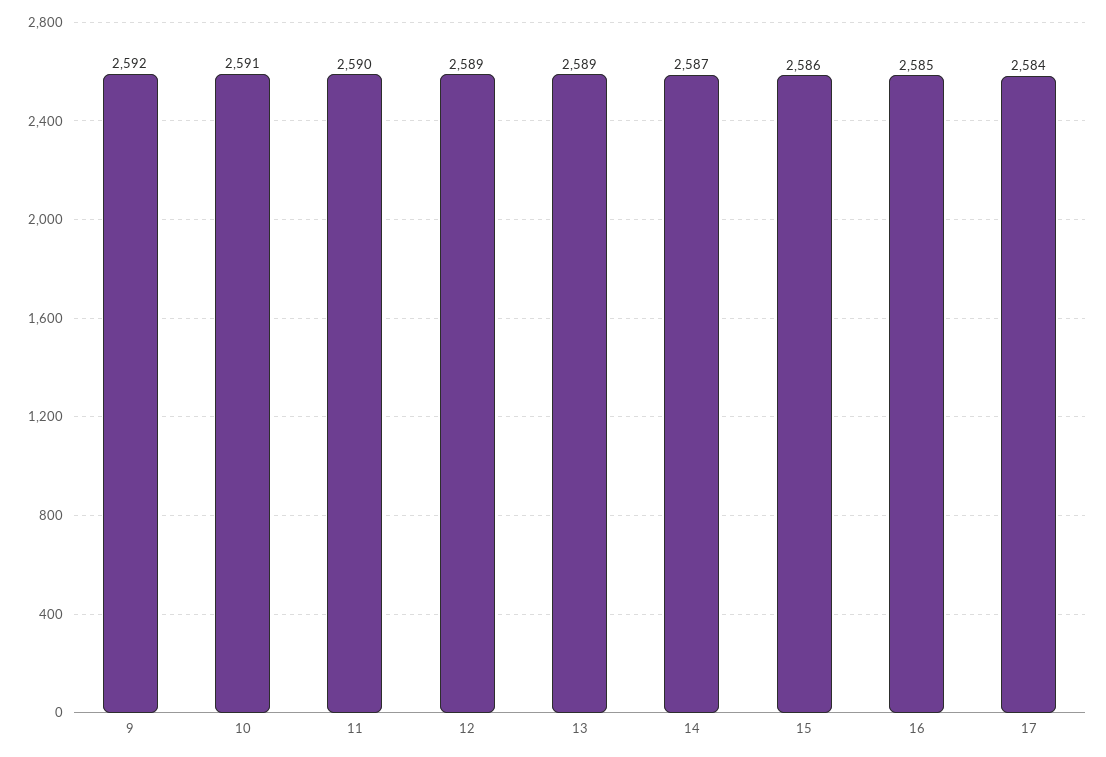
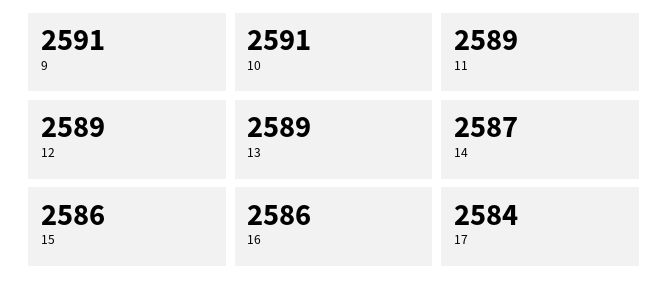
9: 2592 -> 2591
11: 2590 -> 2589
16: 2585 -> 2586

